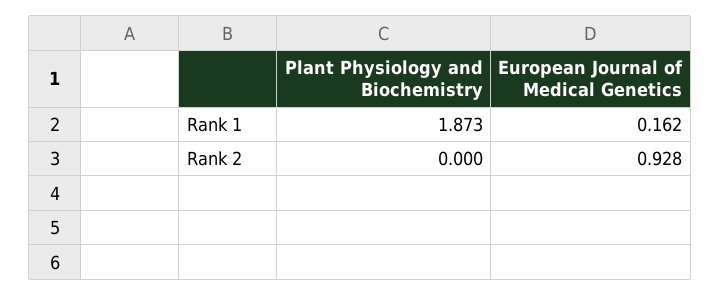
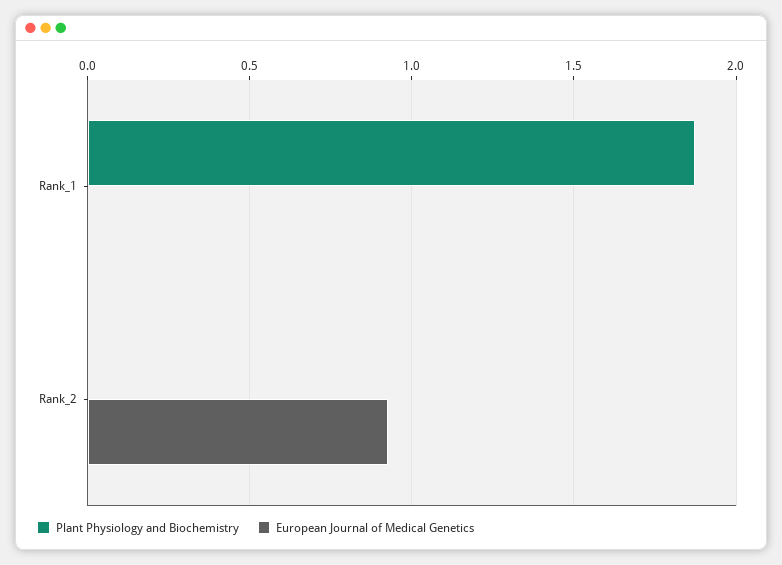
European Journal of Medical Genetics, Rank 1: 0.162 -> 0

